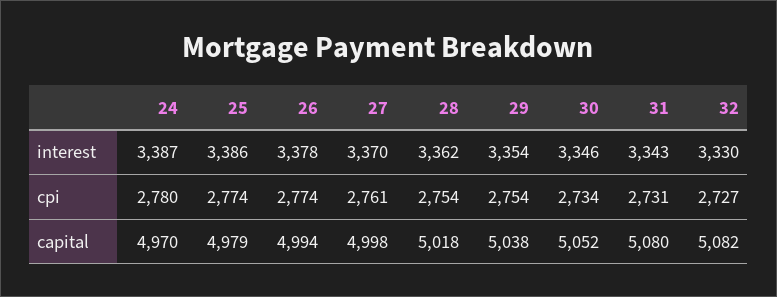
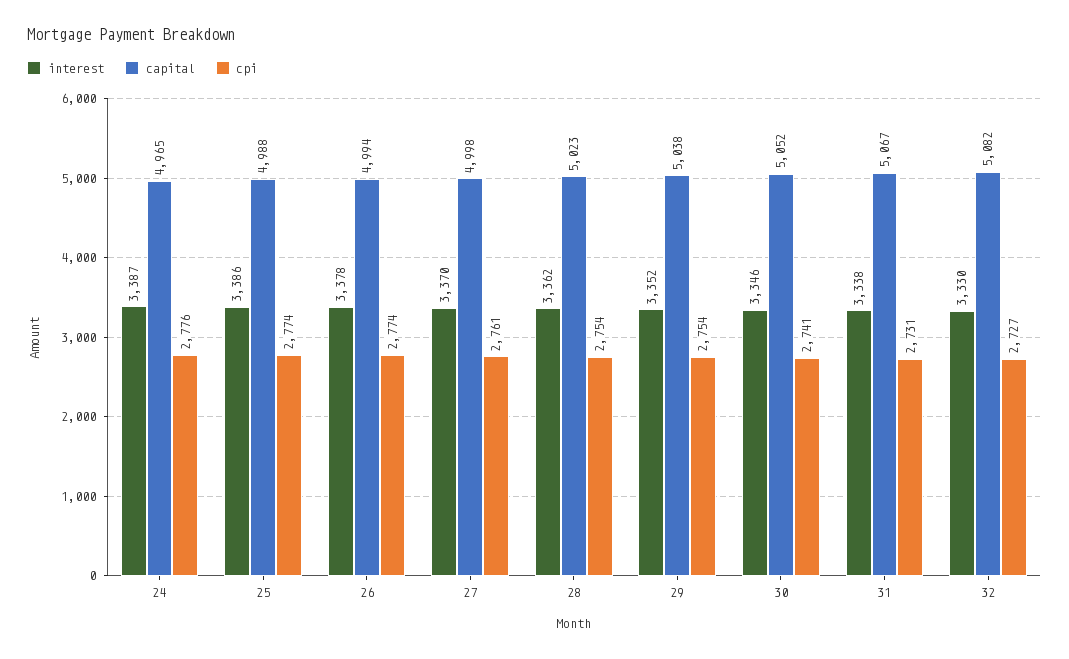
interest, 29: 3354 -> 3352
interest, 31: 3343 -> 3338
cpi, 24: 2780 -> 2776
cpi, 30: 2734 -> 2741
capital, 24: 4970 -> 4965
capital, 25: 4979 -> 4988
capital, 28: 5018 -> 5023
capital, 31: 5080 -> 5067

